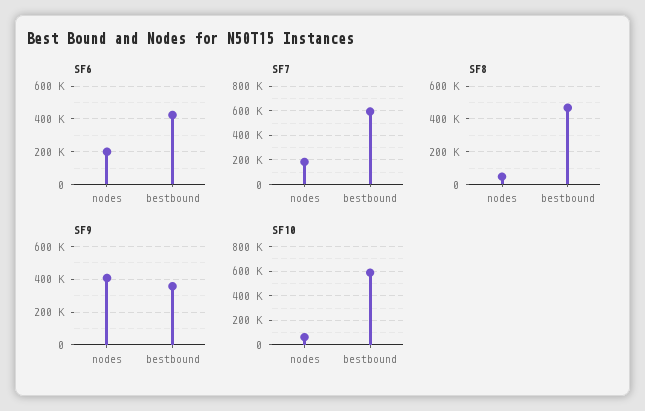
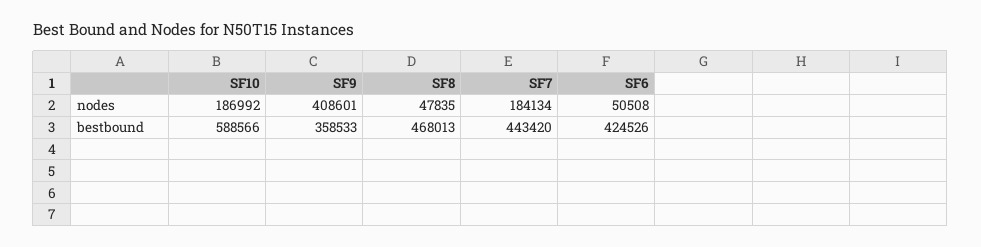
SF6, nodes: 200000 -> 50508
SF7, bestbound: 600000 -> 443420
SF10, nodes: 50000 -> 186992

